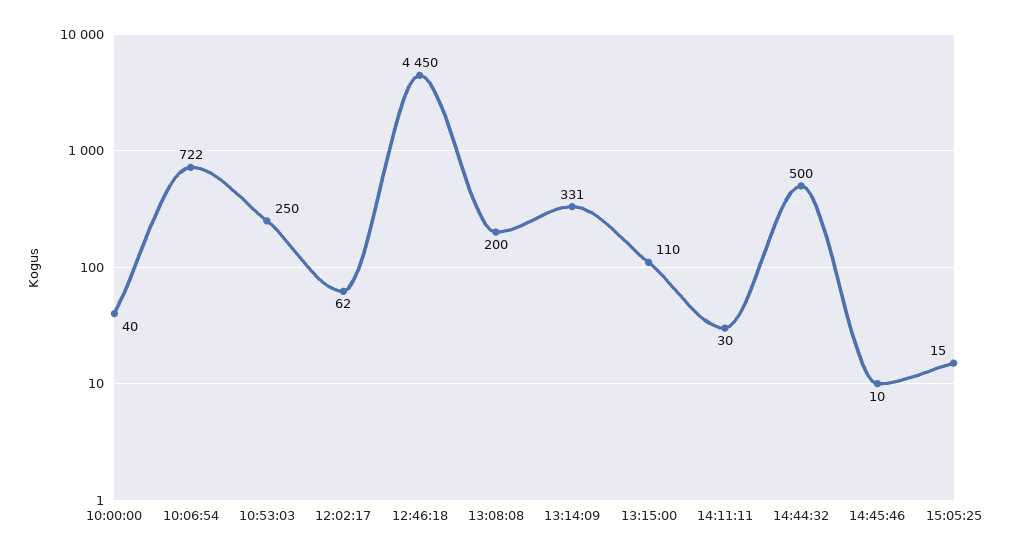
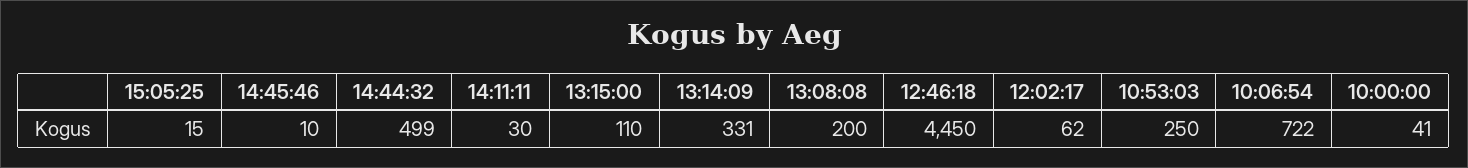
10:00:00: 40 -> 41
14:44:32: 500 -> 499

